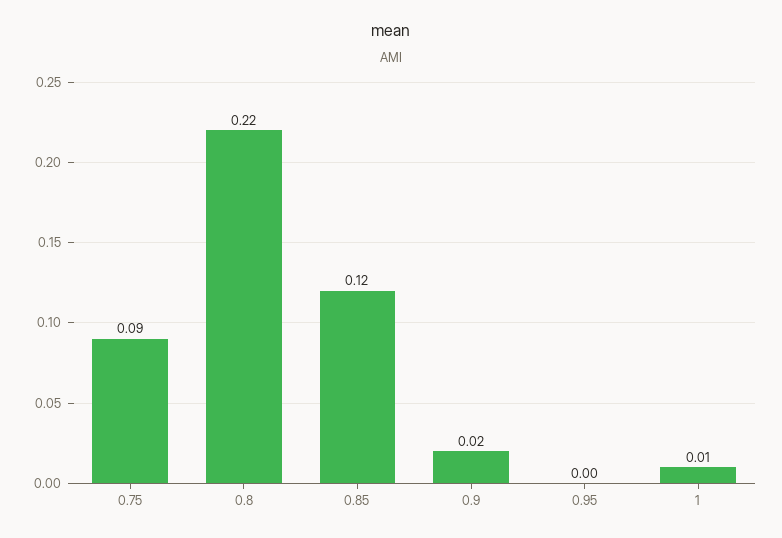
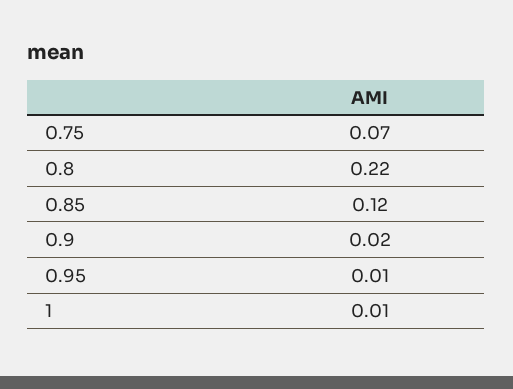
0.75: 0.09 -> 0.07
0.95: 0 -> 0.01

